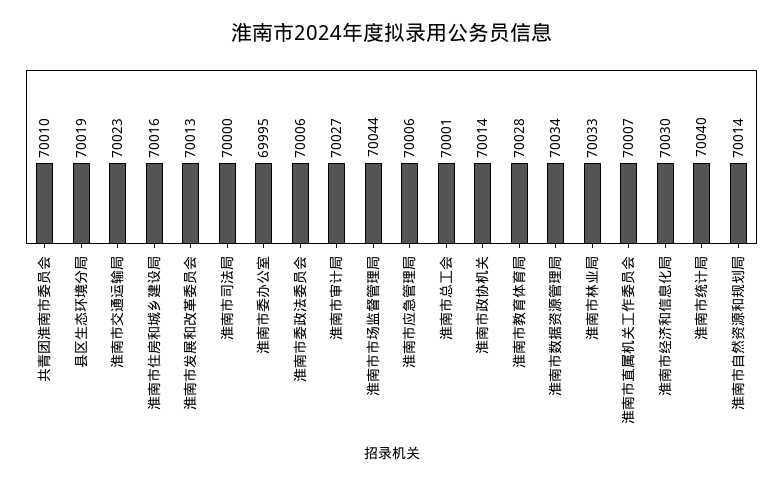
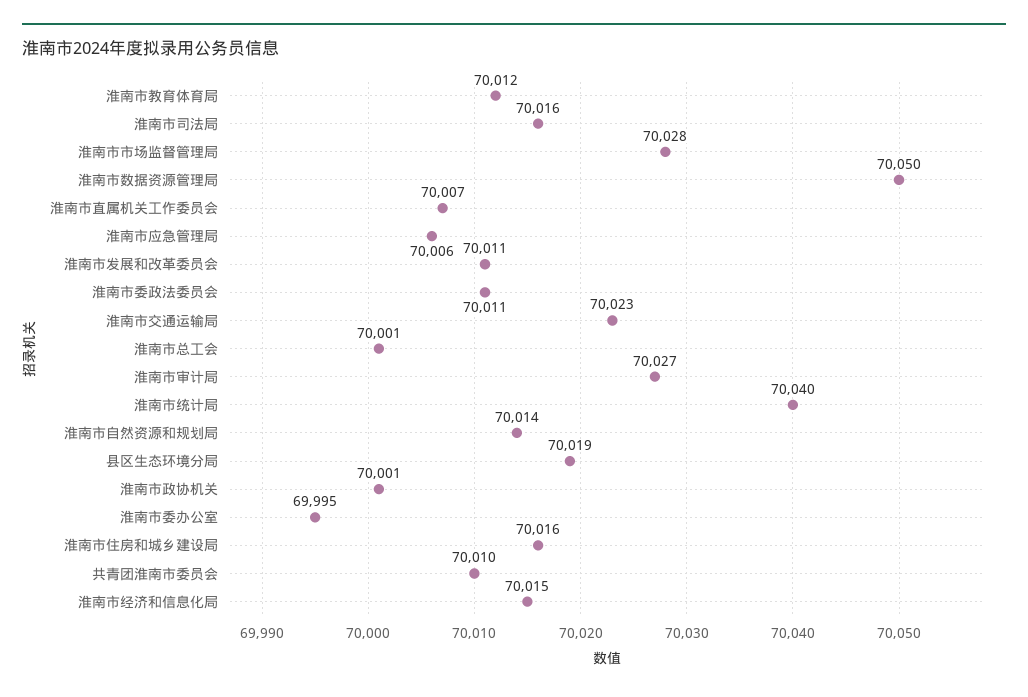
淮南市发展和改革委员会: 70013 -> 70011
淮南市司法局: 70000 -> 70016
淮南市委政法委员会: 70006 -> 70011
淮南市市场监督管理局: 70044 -> 70028
淮南市政协机关: 70014 -> 70001
淮南市教育体育局: 70028 -> 70012
淮南市数据资源管理局: 70034 -> 70050
淮南市林业局: 70033 -> none
淮南市经济和信息化局: 70030 -> 70015

